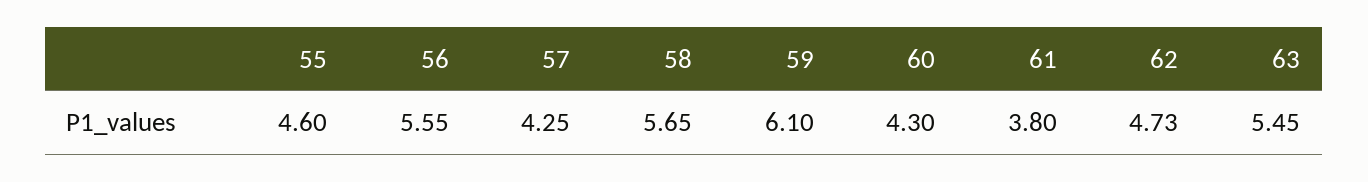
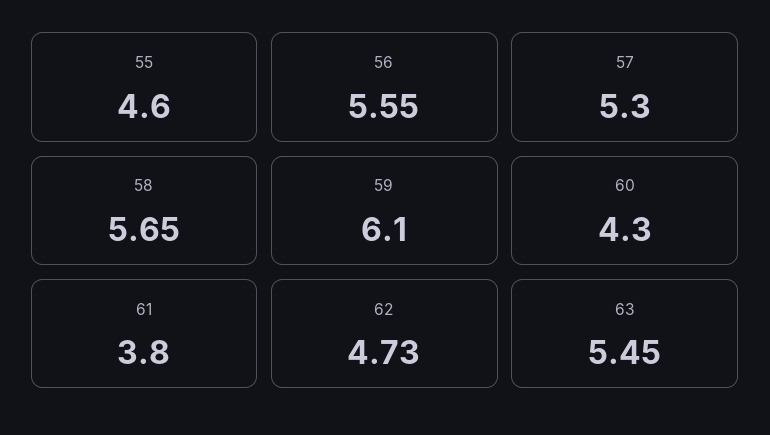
57: 4.25 -> 5.3

